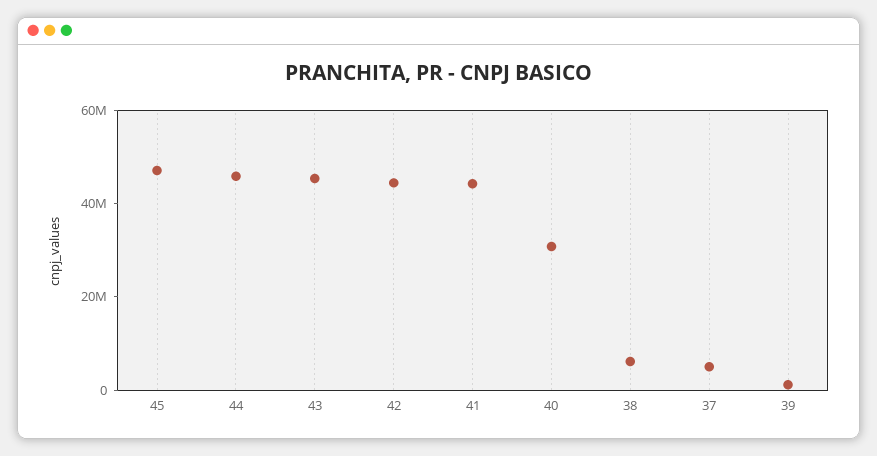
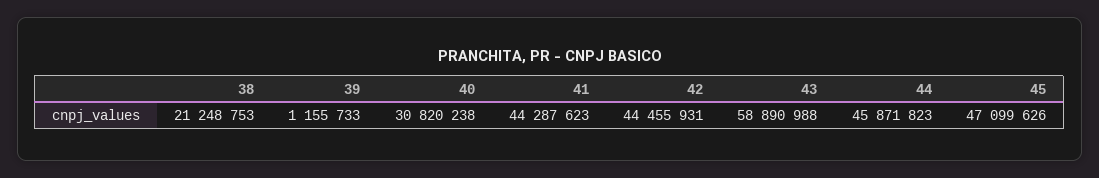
43: 45000000 -> 58890988
38: 5000000 -> 21248753
37: 5000000 -> none

